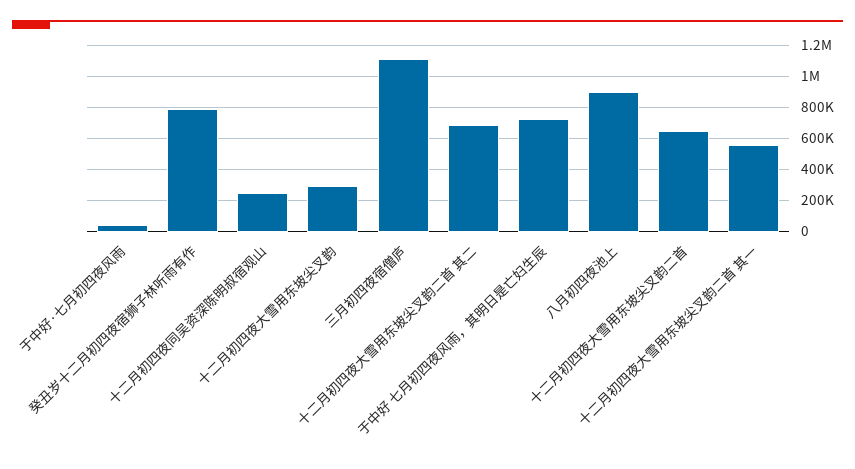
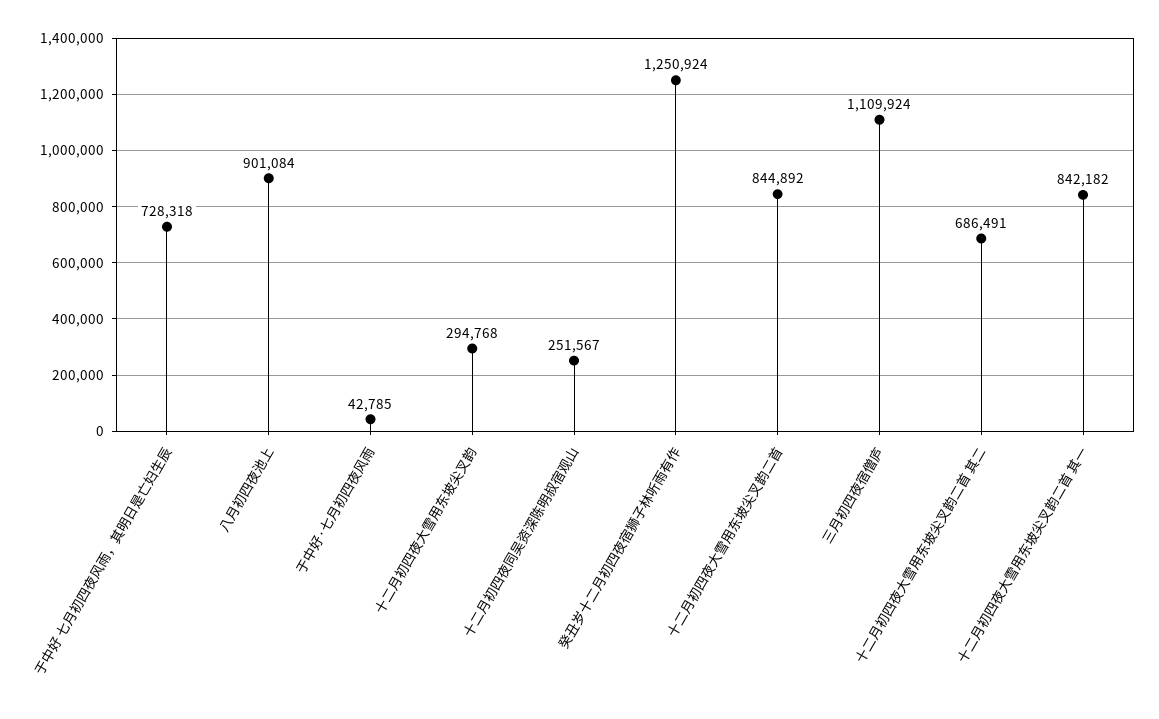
癸丑岁十二月初四夜宿狮子林听雨有作: 800000 -> 1250924
十二月初四夜大雪用东坡尖叉韵二首: 650000 -> 844892
十二月初四夜大雪用东坡尖叉韵二首 其一: 550000 -> 842182

